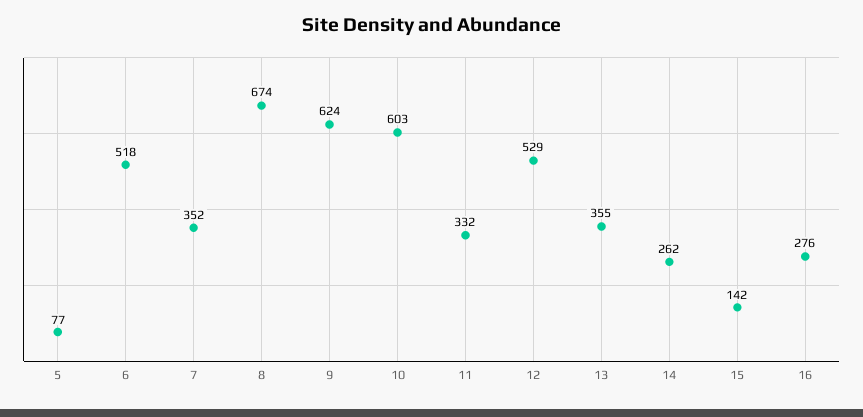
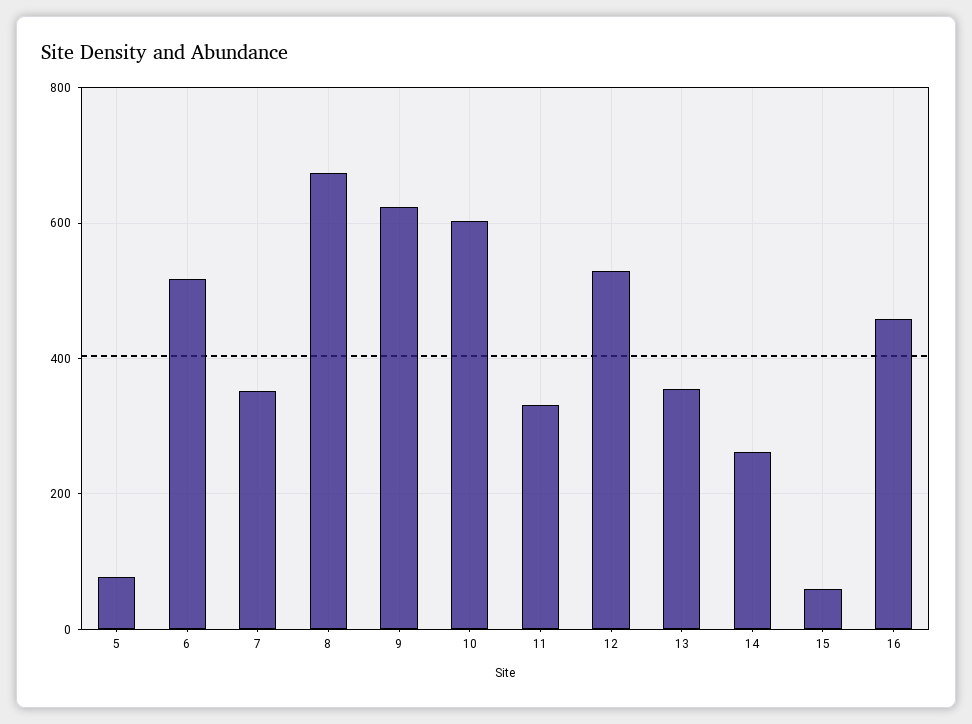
15: 142 -> 60
16: 276 -> 460

